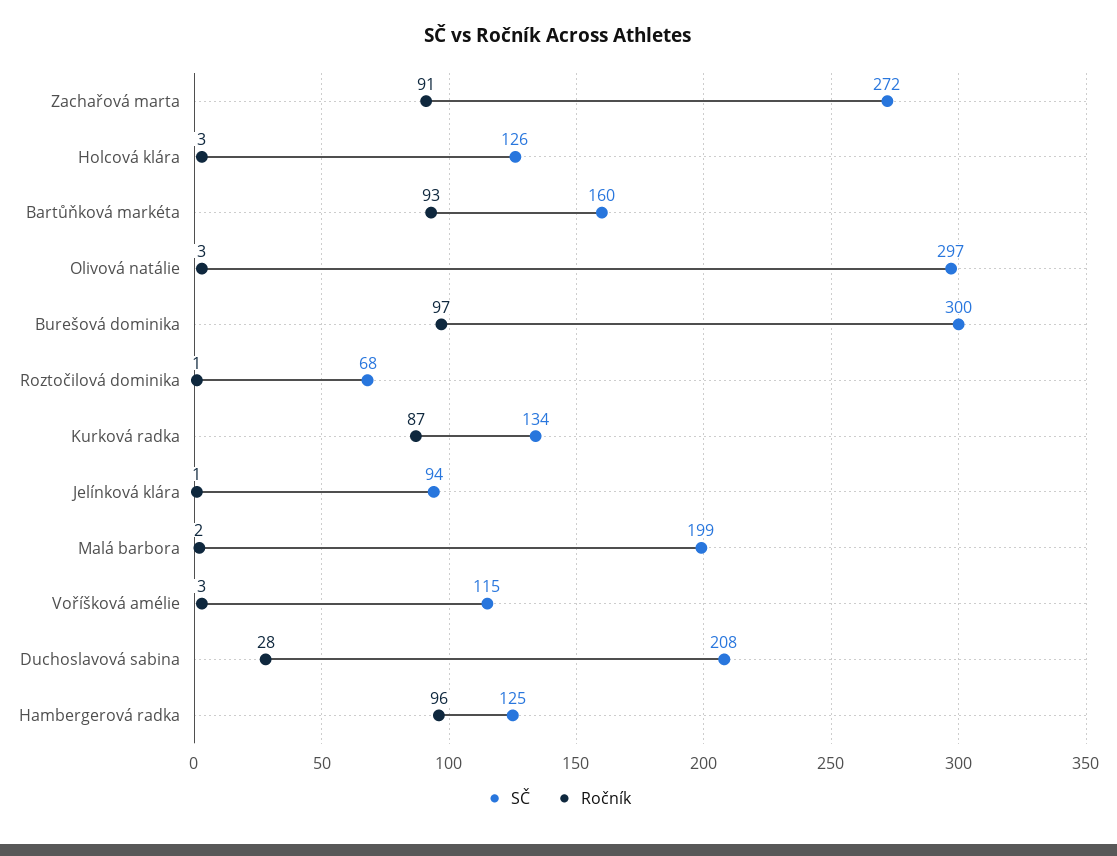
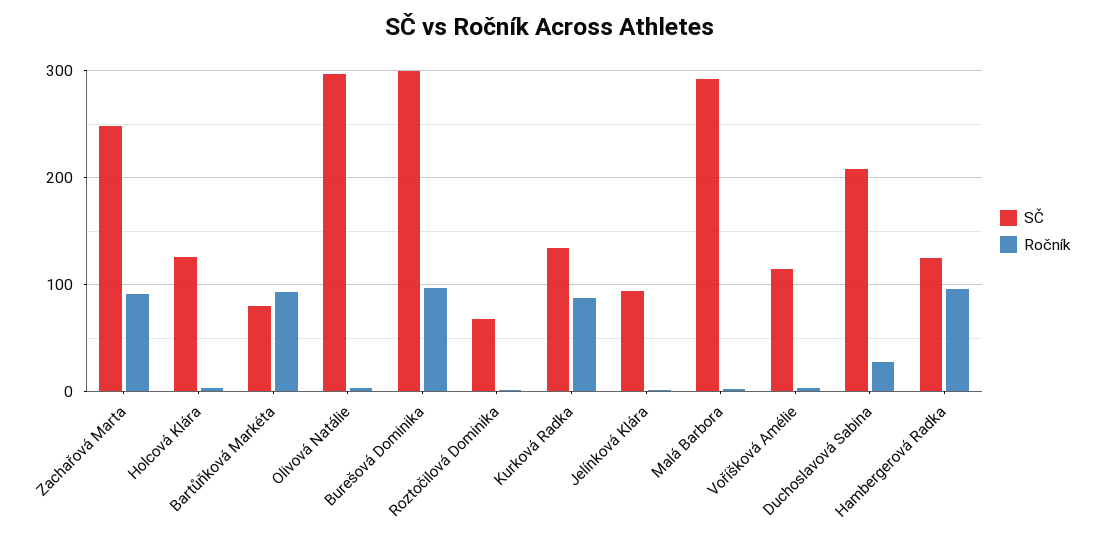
SČ, Zachařová marta: 272 -> 250
SČ, Bartůňková markéta: 160 -> 80
SČ, Malá barbora: 199 -> 290

